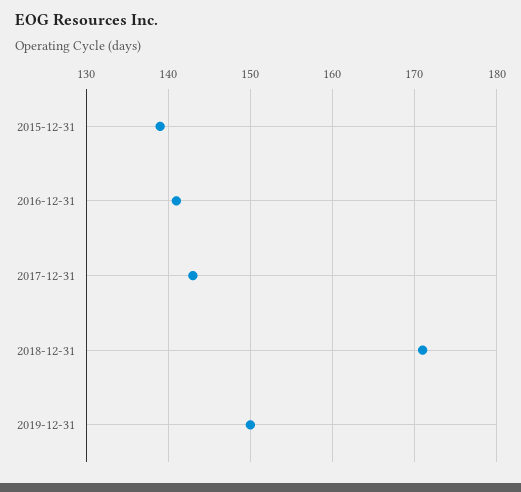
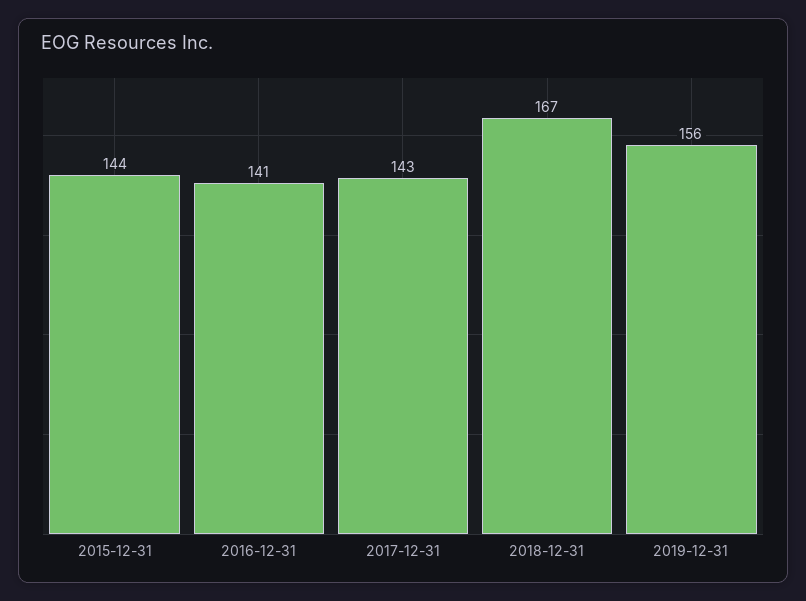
2015-12-31: 139 -> 144
2018-12-31: 171 -> 167
2019-12-31: 150 -> 156

